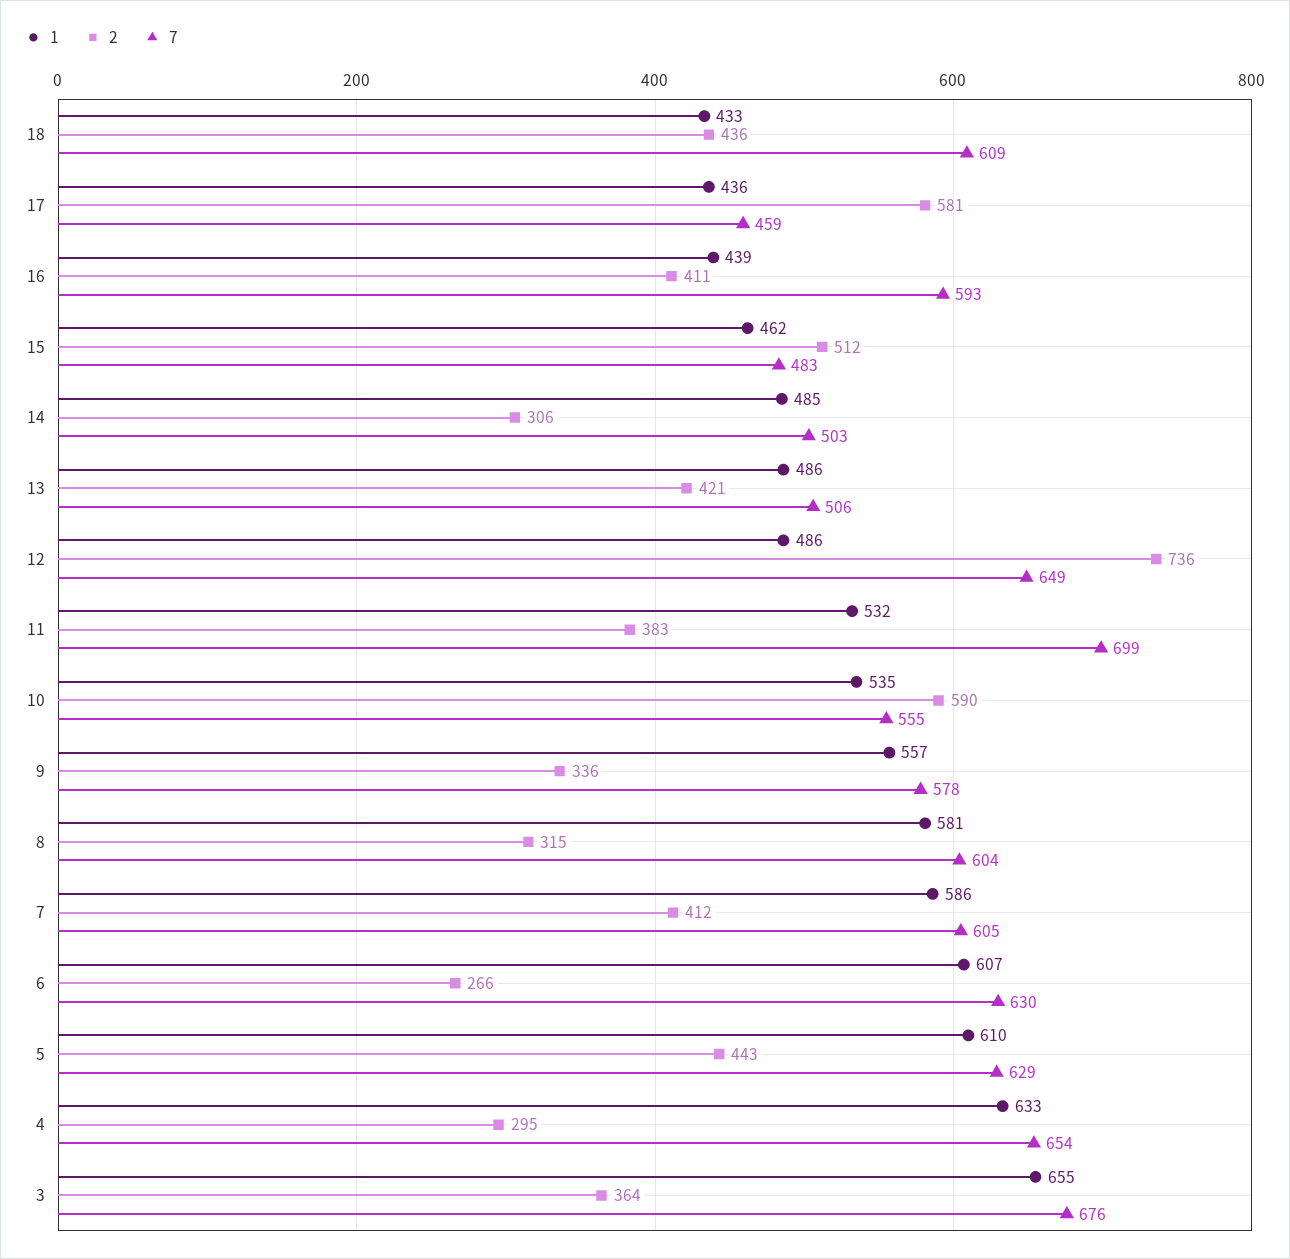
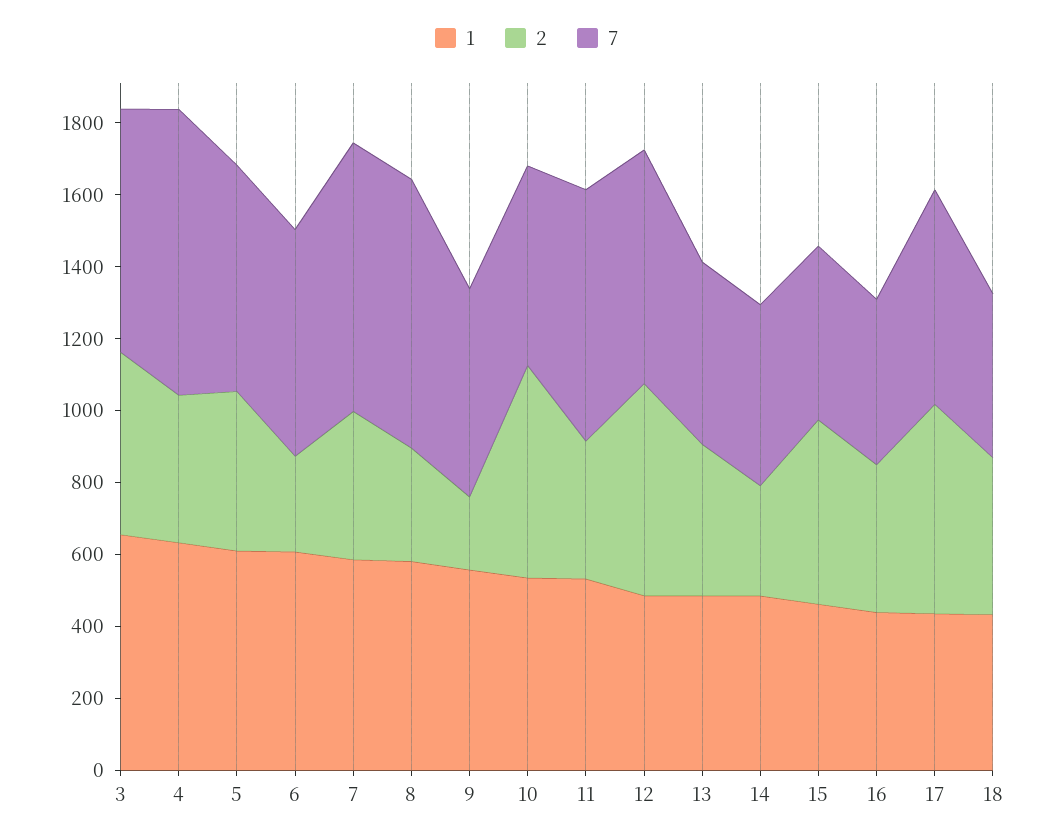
7, 18: 609 -> 450
7, 17: 459 -> 600
7, 16: 593 -> 450
2, 12: 736 -> 600
2, 9: 336 -> 200
7, 8: 604 -> 750
7, 7: 605 -> 750
2, 4: 295 -> 400
7, 4: 654 -> 800
2, 3: 364 -> 500

